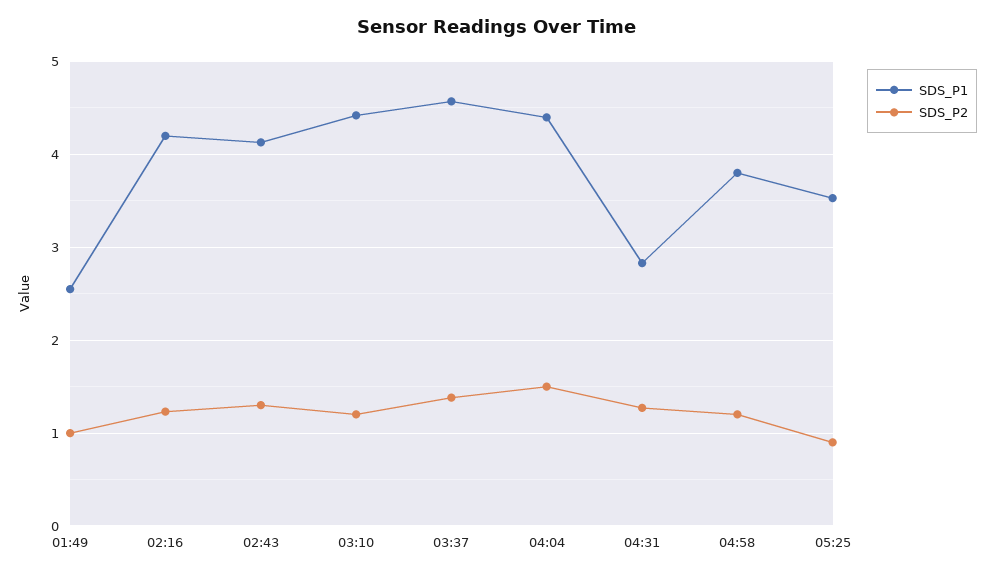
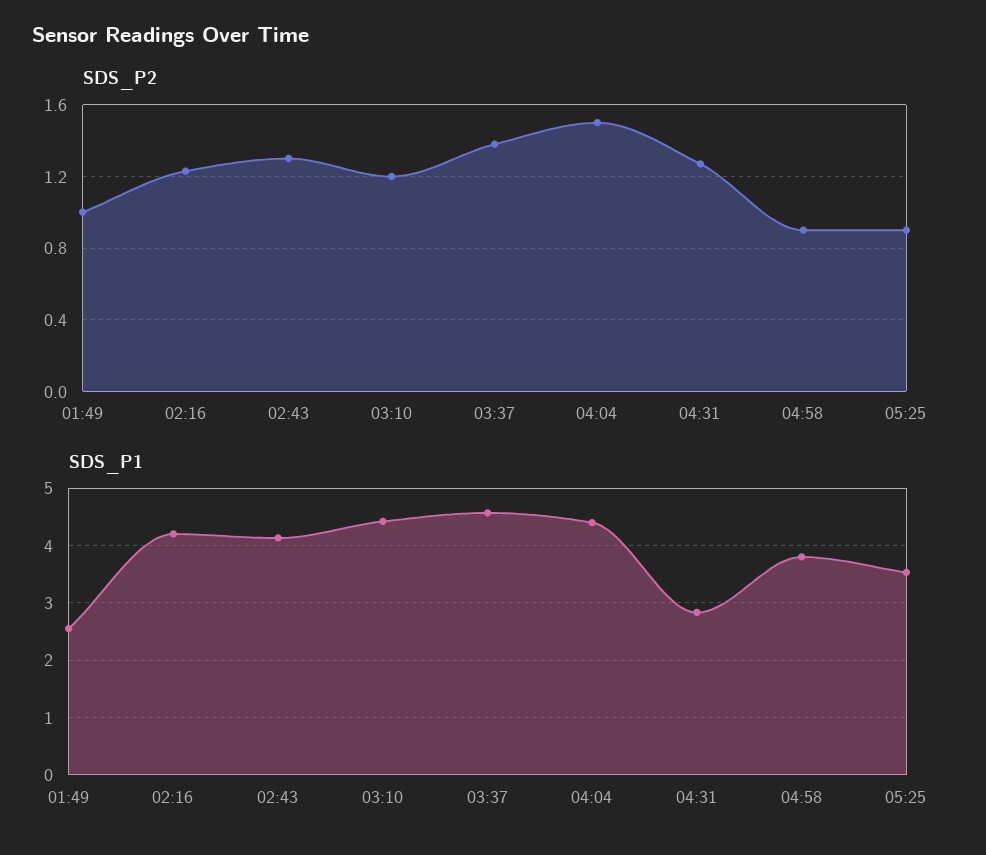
SDS_P2, 04:58: 1.2 -> 0.9

